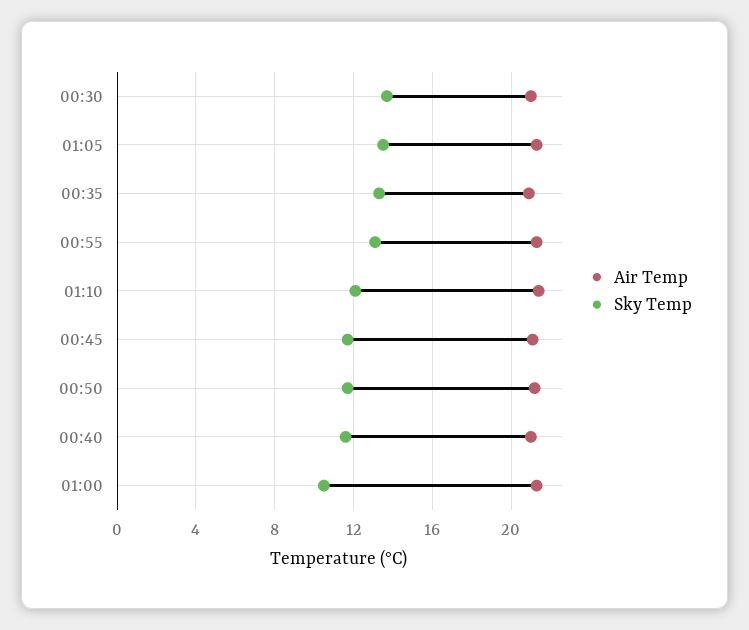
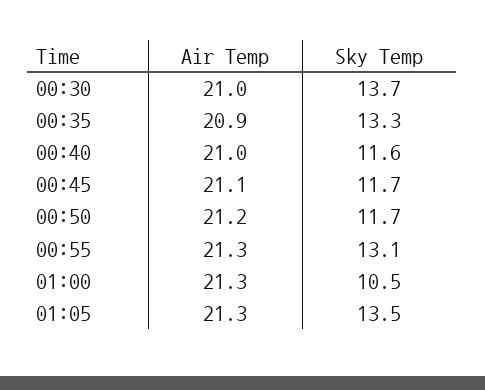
Air Temp, 01:10: 21.5 -> none
Sky Temp, 01:10: 12 -> none

